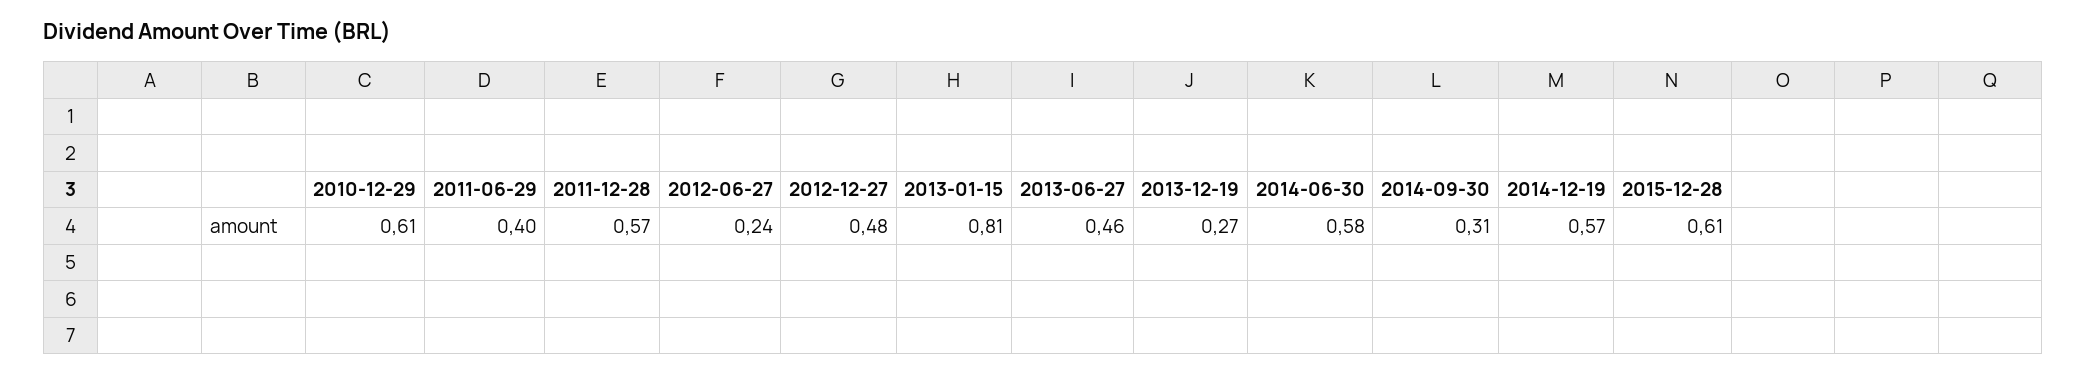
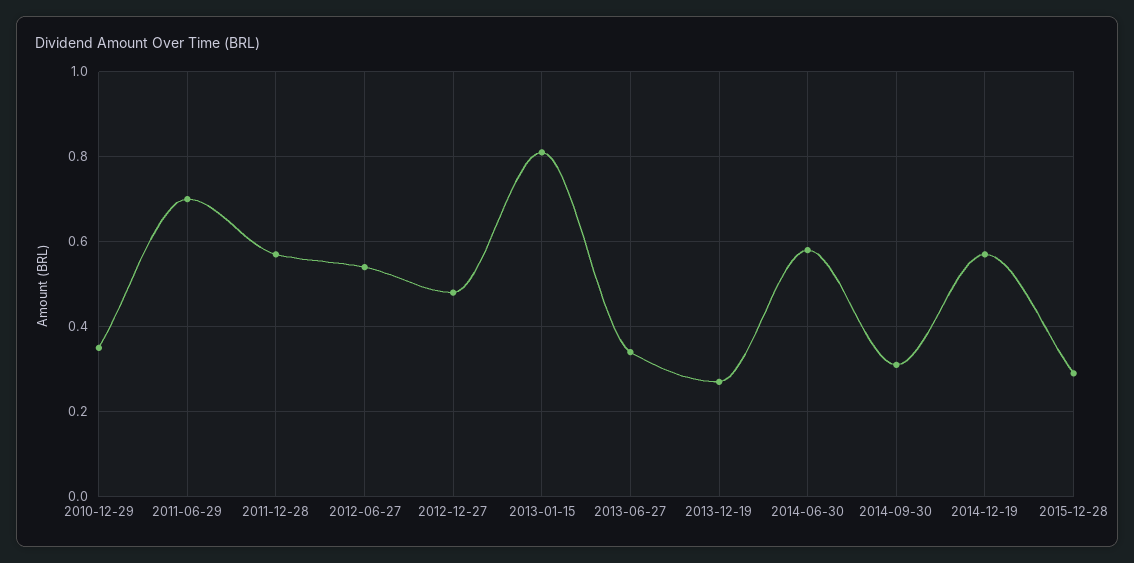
2010-12-29: 0.61 -> 0.35
2011-06-29: 0.4 -> 0.7
2012-06-27: 0.24 -> 0.55
2013-06-27: 0.46 -> 0.35
2015-12-28: 0.61 -> 0.3

